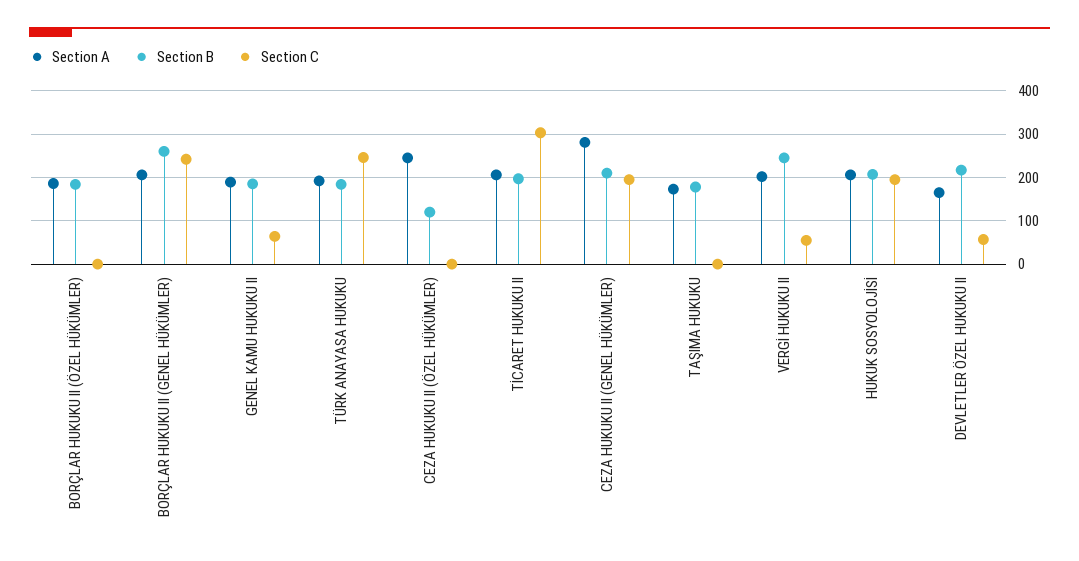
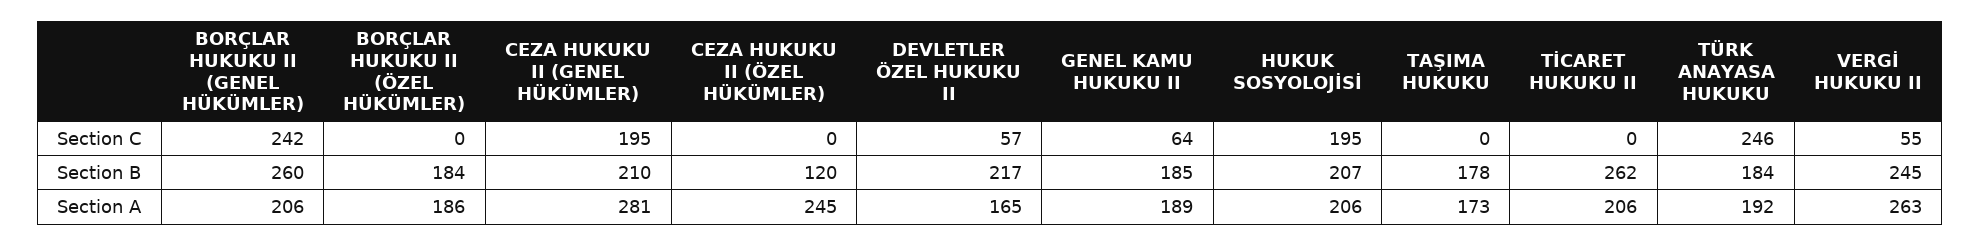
Section B, TİCARET HUKUKU II: 200 -> 262
Section C, TİCARET HUKUKU II: 300 -> 0
Section A, VERGİ HUKUKU II: 200 -> 263

